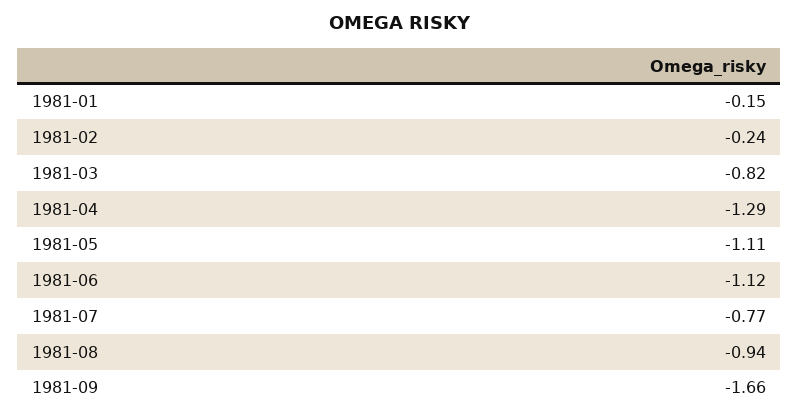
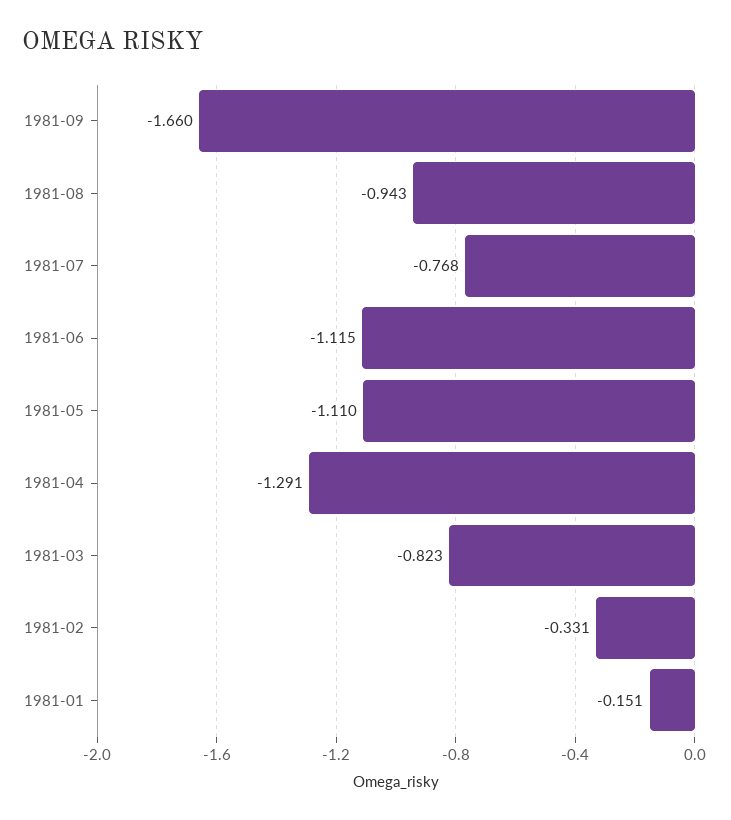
1981-02: -0.24 -> -0.331

